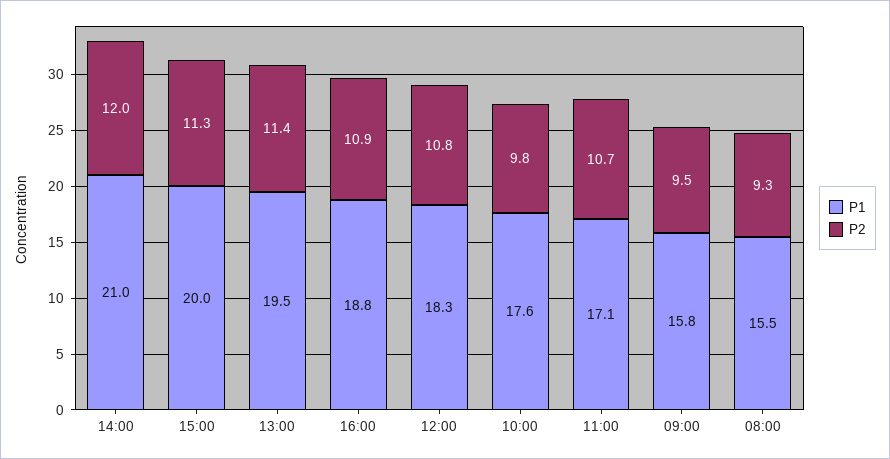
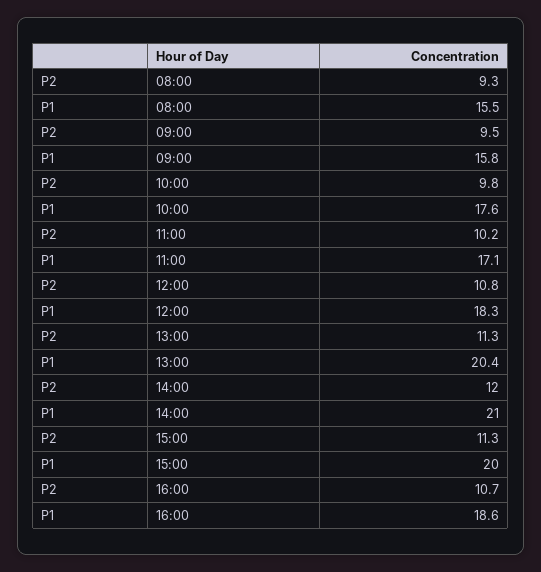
P1, 13:00: 19.5 -> 20.4
P2, 13:00: 11.4 -> 11.3
P1, 16:00: 18.8 -> 18.6
P2, 16:00: 10.9 -> 10.7
P2, 11:00: 10.7 -> 10.2

